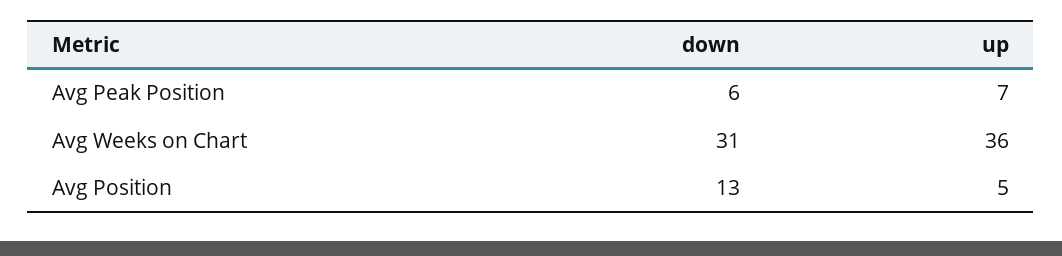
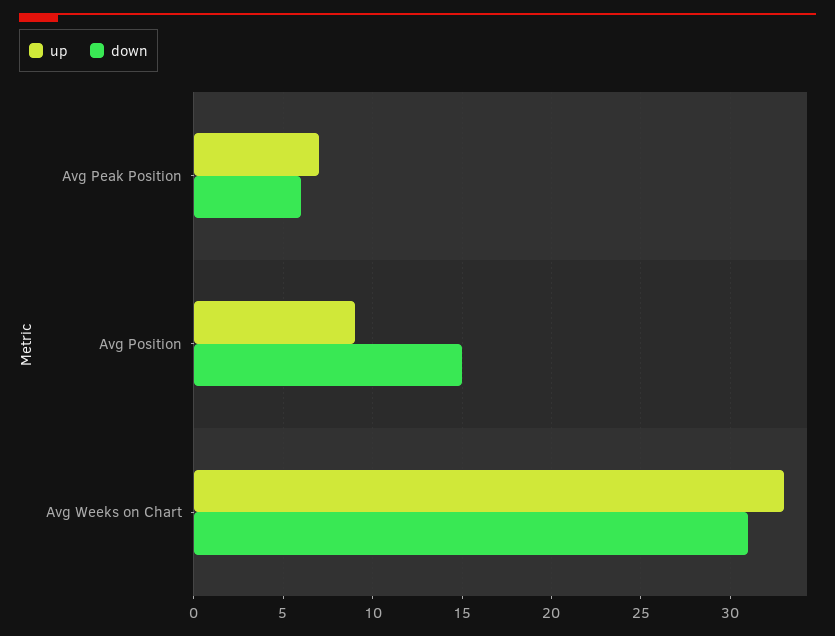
up, Avg Weeks on Chart: 36 -> 33
down, Avg Position: 13 -> 15
up, Avg Position: 5 -> 9

